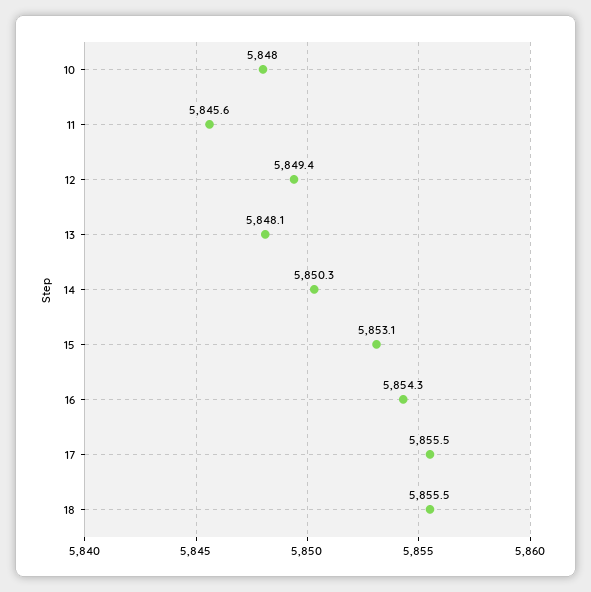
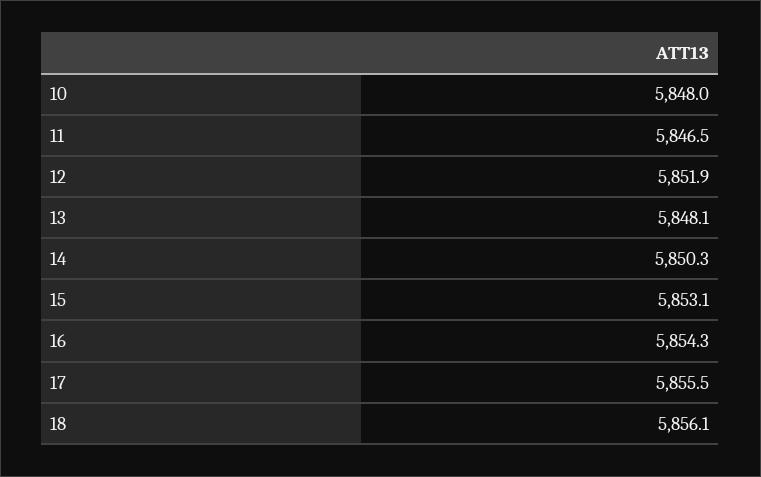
11: 5845.6 -> 5846.5
12: 5849.4 -> 5851.9
18: 5855.5 -> 5856.1

